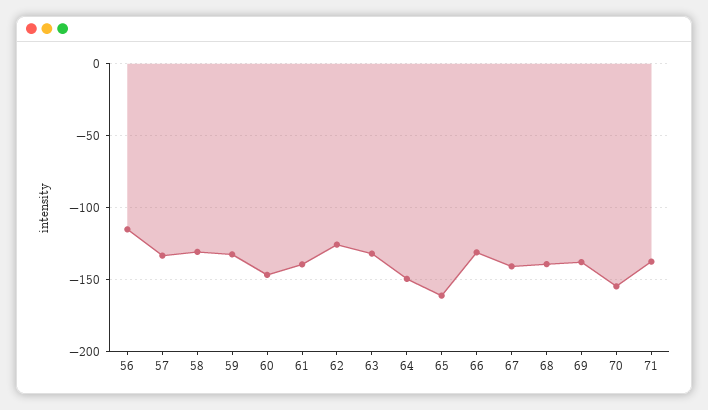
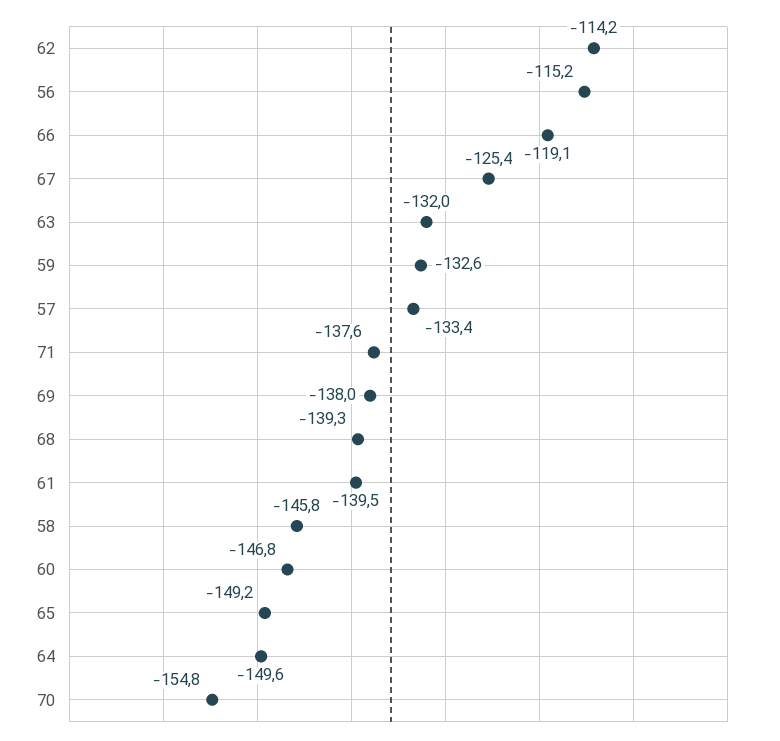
58: -130 -> -145.8
62: -125 -> -114.2
65: -160 -> -149.2
66: -130 -> -119.1
67: -140 -> -125.4

